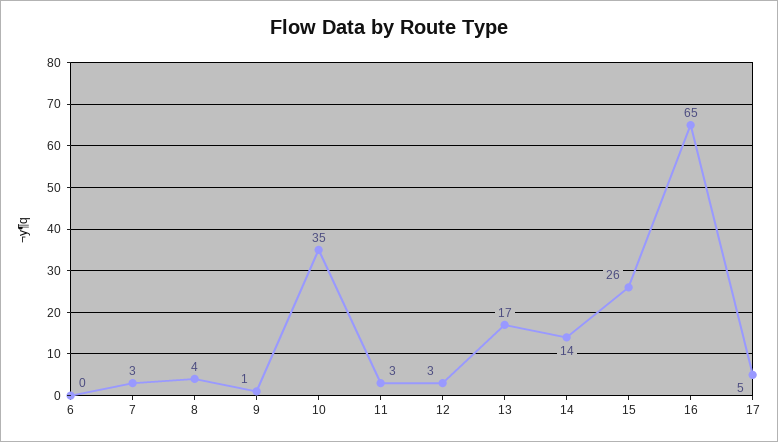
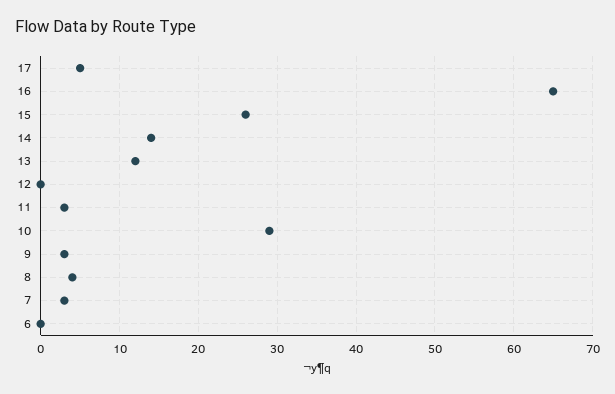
9: 1 -> 3
10: 35 -> 29
12: 3 -> 0
13: 17 -> 12

